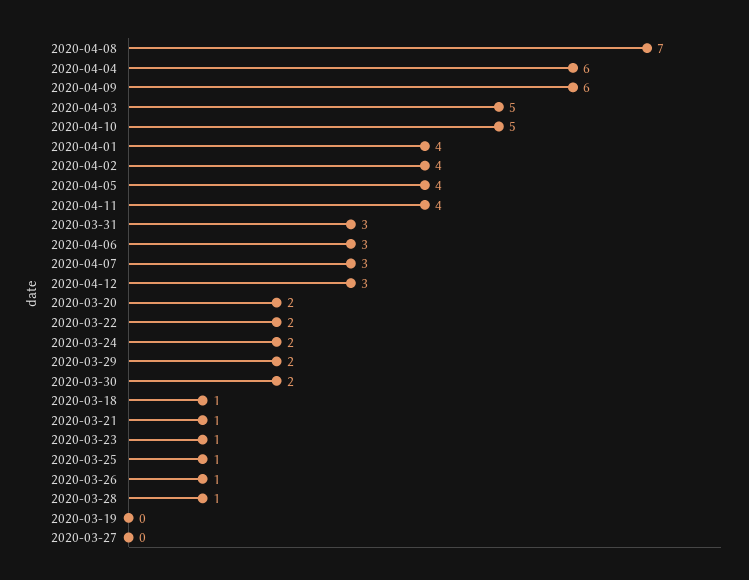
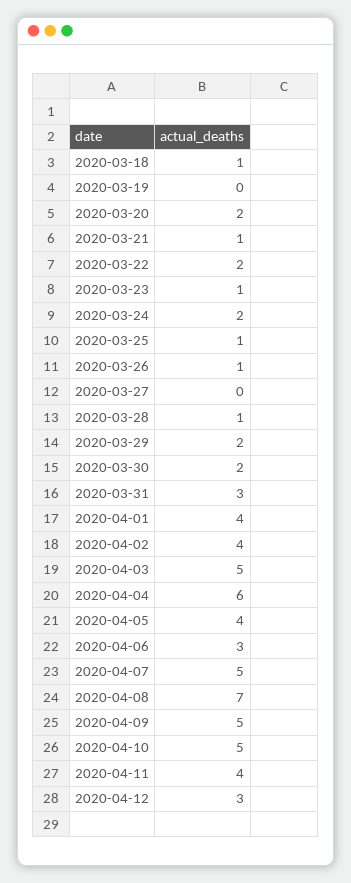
2020-04-09: 6 -> 5
2020-04-07: 3 -> 5

